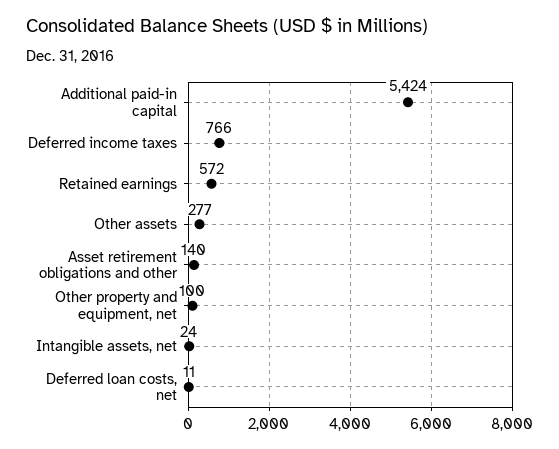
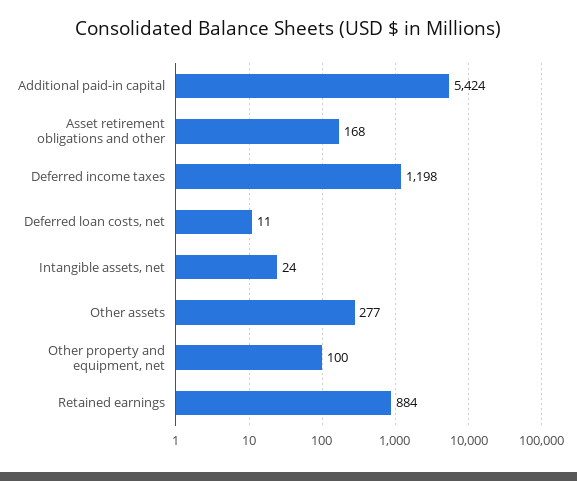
Deferred income taxes: 766 -> 1198
Retained earnings: 572 -> 884
Asset retirement obligations and other: 140 -> 168

